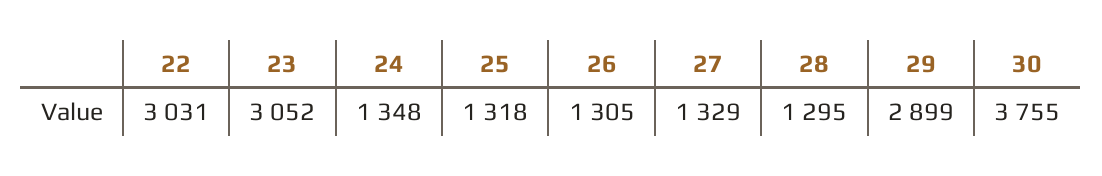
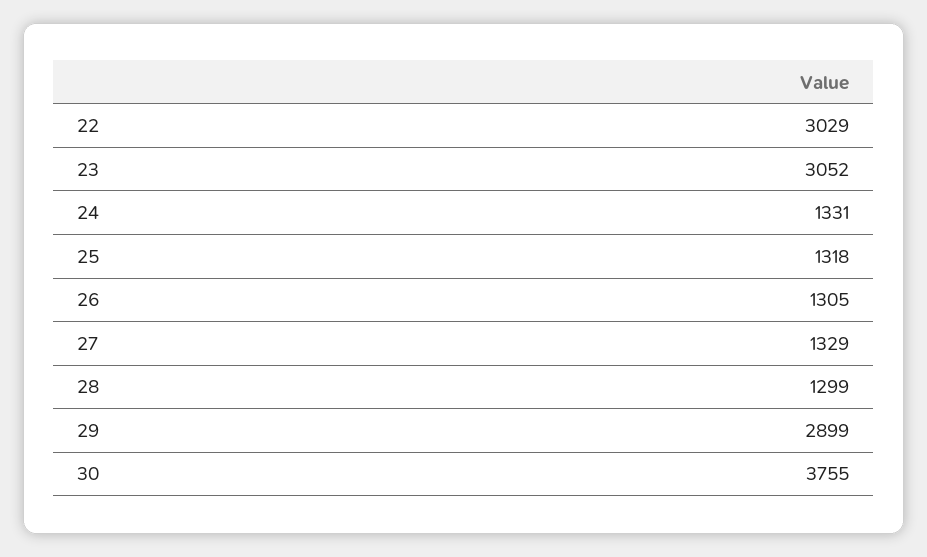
22: 3031 -> 3029
24: 1348 -> 1331
28: 1295 -> 1299

